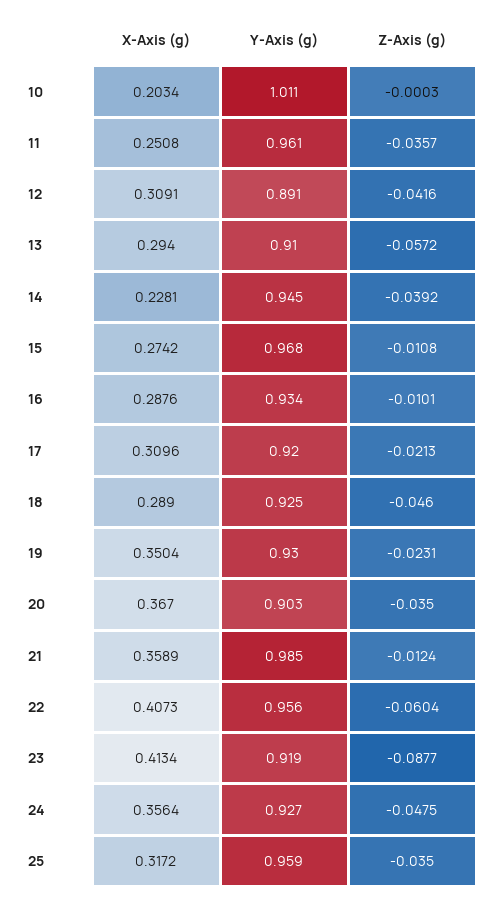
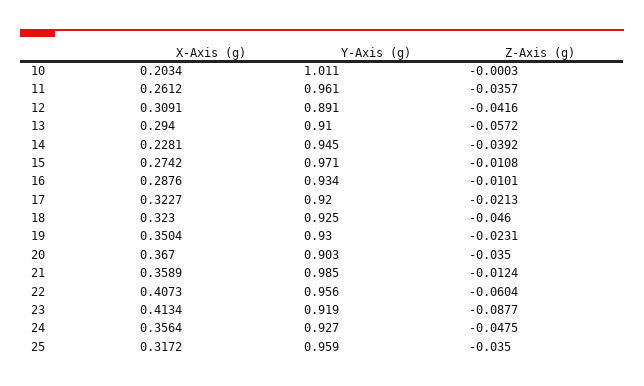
X-Axis (g), 11: 0.2508 -> 0.2612
Y-Axis (g), 15: 0.968 -> 0.971
X-Axis (g), 17: 0.3096 -> 0.3227
X-Axis (g), 18: 0.289 -> 0.323

